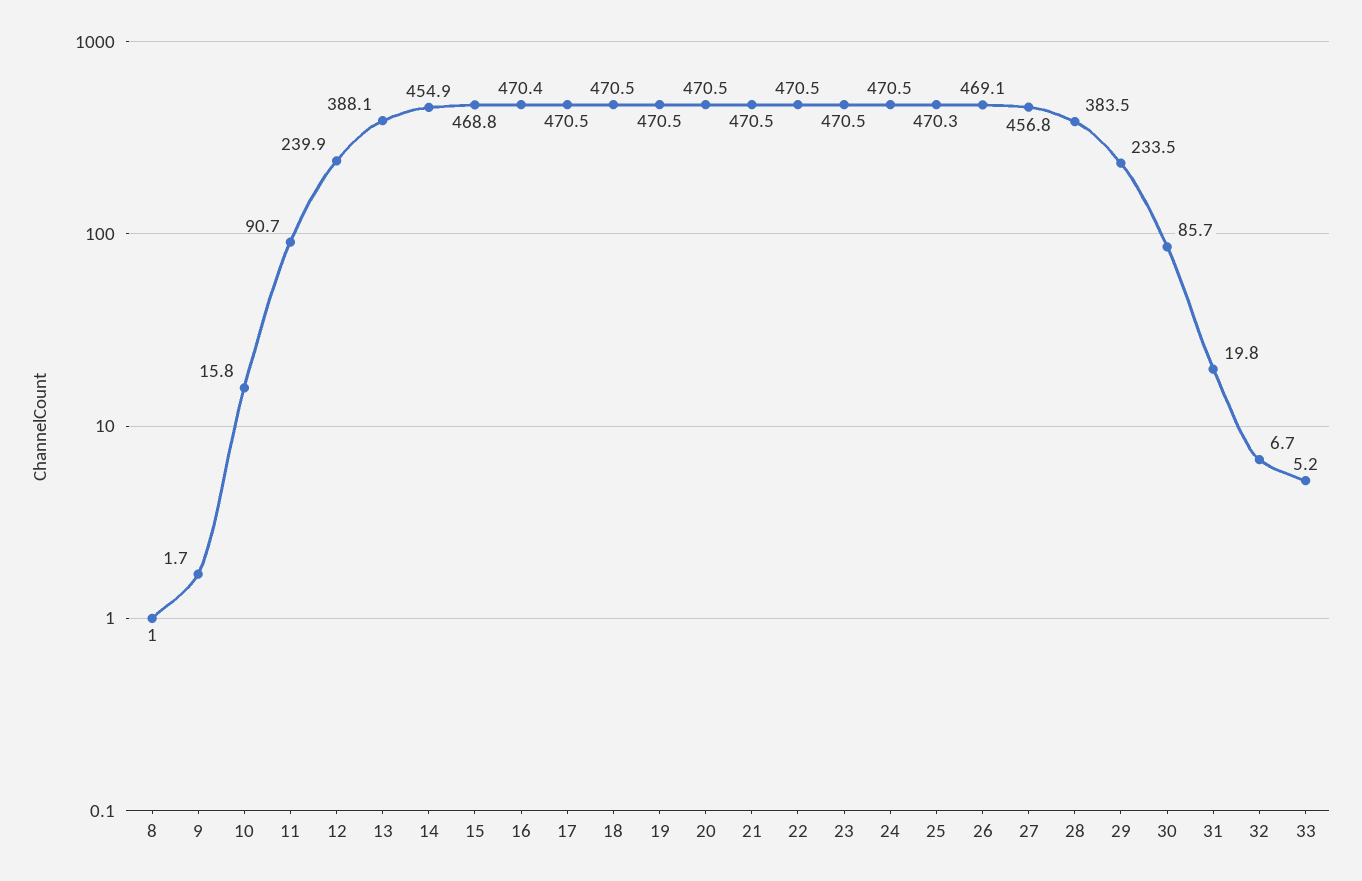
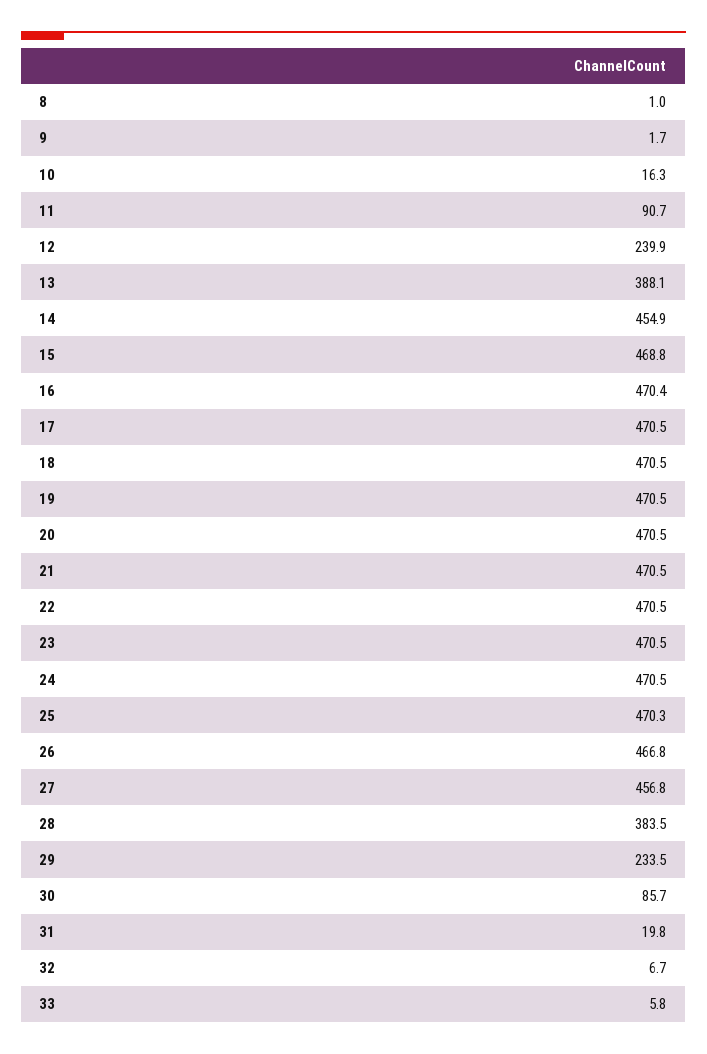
10: 15.8 -> 16.3
26: 469.1 -> 466.8
33: 5.2 -> 5.8

